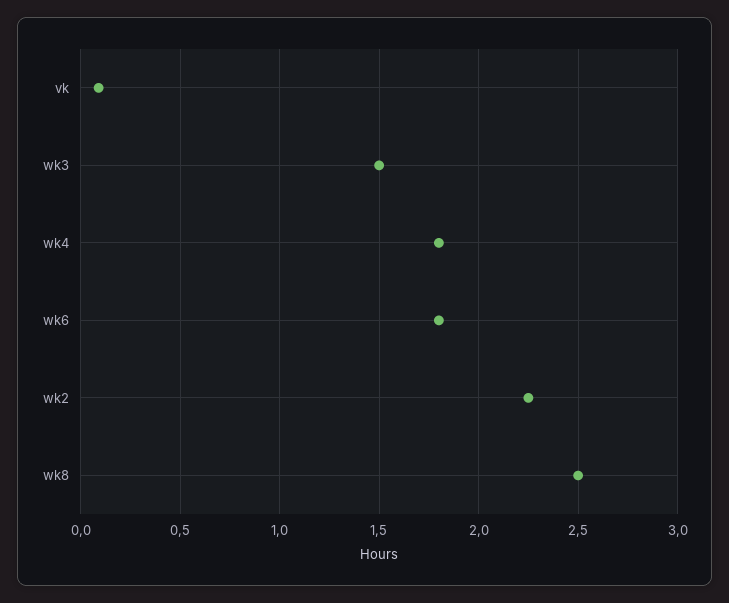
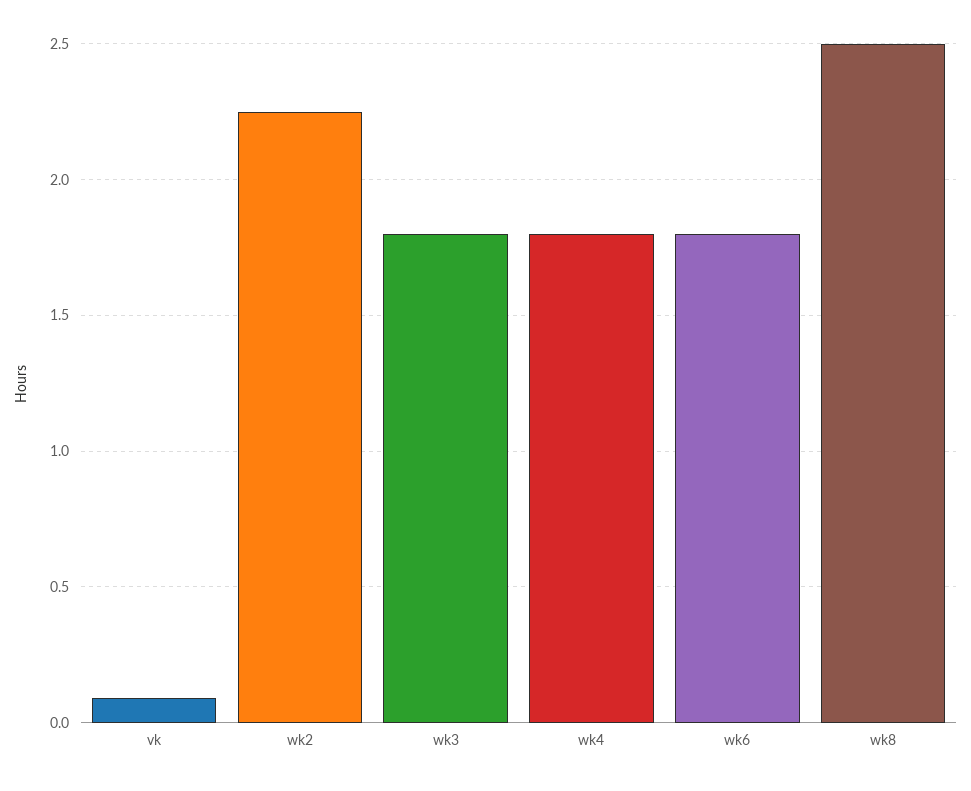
wk3: 1.5 -> 1.8

